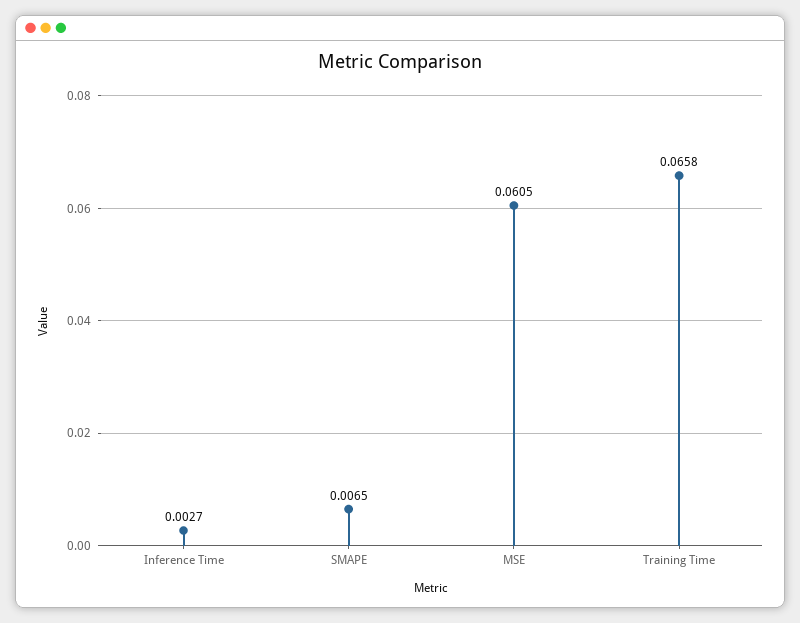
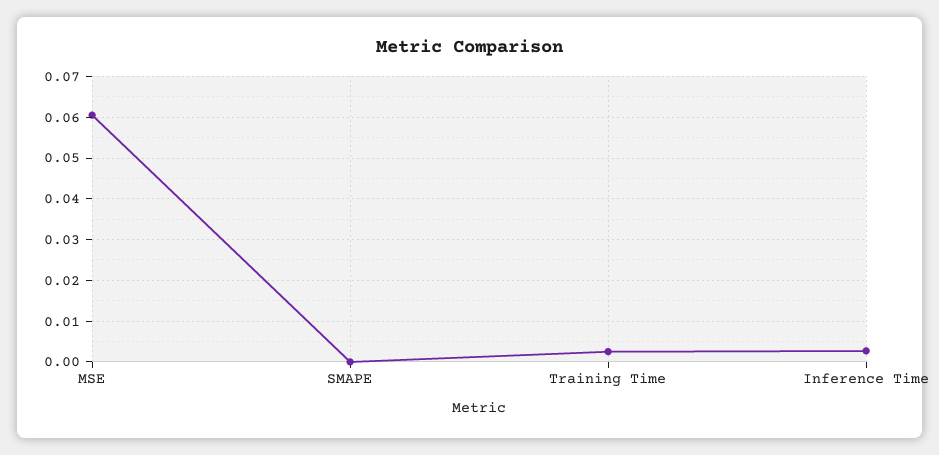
SMAPE: 0.0065 -> 0
Training Time: 0.0658 -> 0.002

